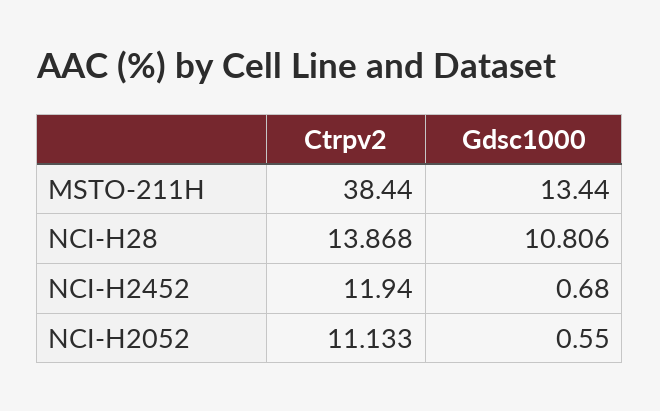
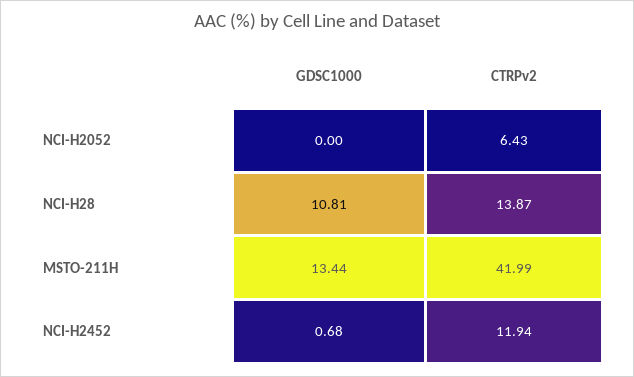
Ctrpv2, MSTO-211H: 38.44 -> 41.99
Ctrpv2, NCI-H2052: 11.133 -> 6.43
Gdsc1000, NCI-H2052: 0.55 -> 0

